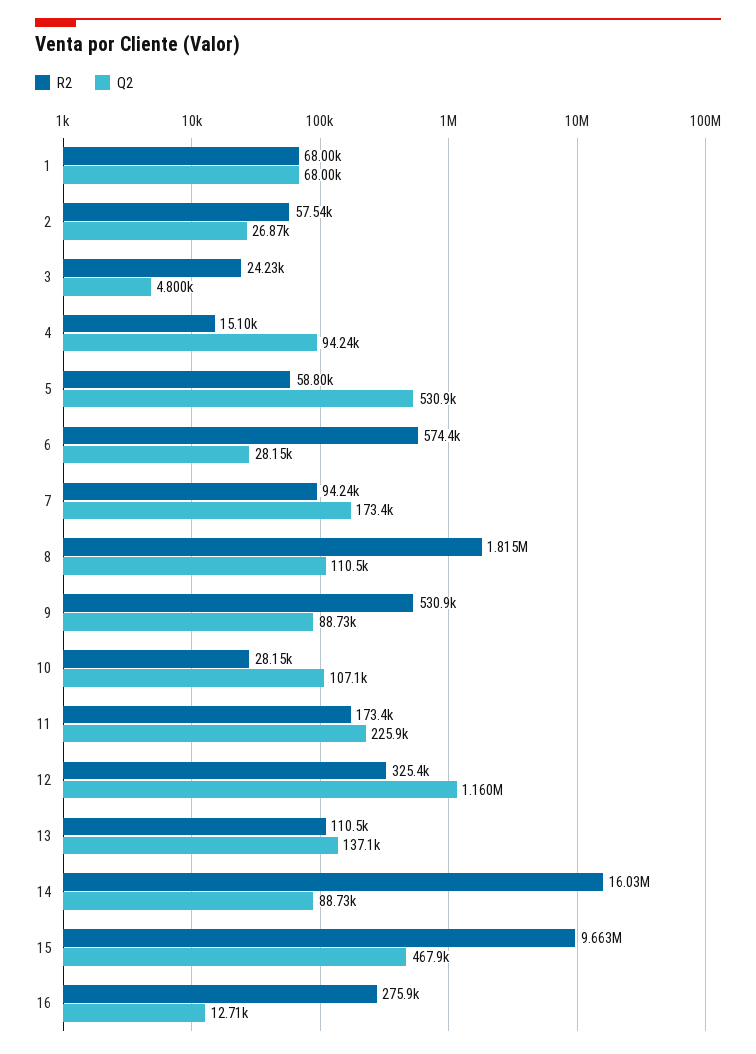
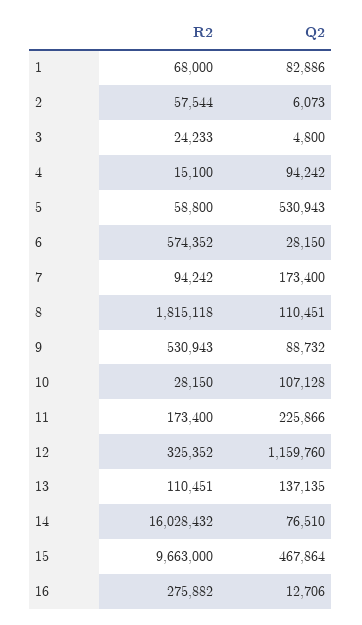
Q2, 1: 68000 -> 82886
Q2, 2: 26870 -> 6073
Q2, 14: 88730 -> 76510

